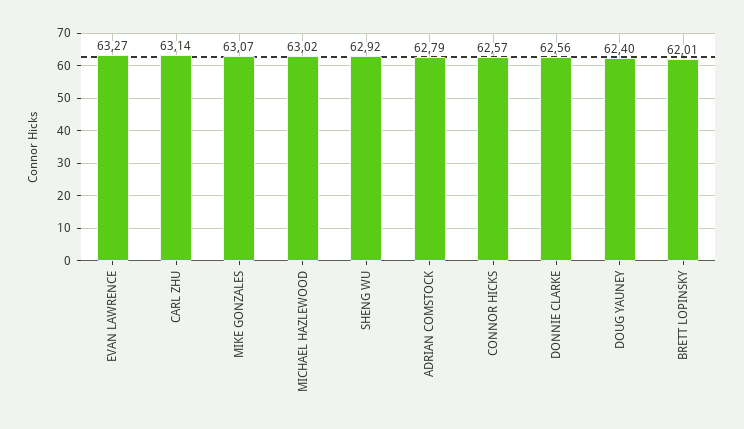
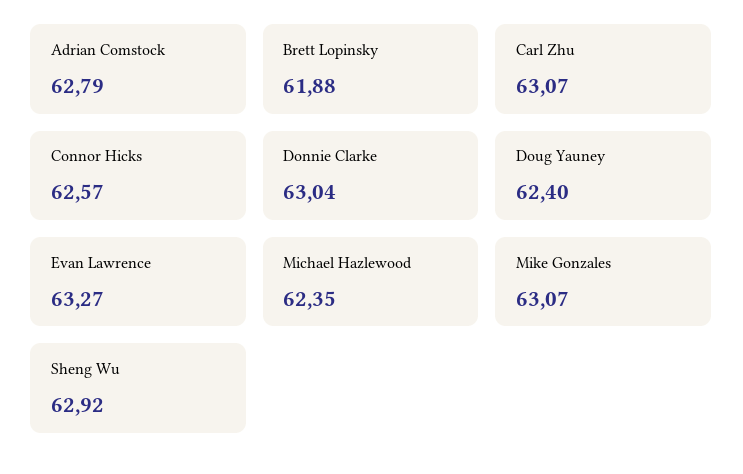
CARL ZHU: 63.14 -> 63.07
MICHAEL HAZLEWOOD: 63.02 -> 62.35
DONNIE CLARKE: 62.56 -> 63.04
BRETT LOPINSKY: 62.01 -> 61.88

